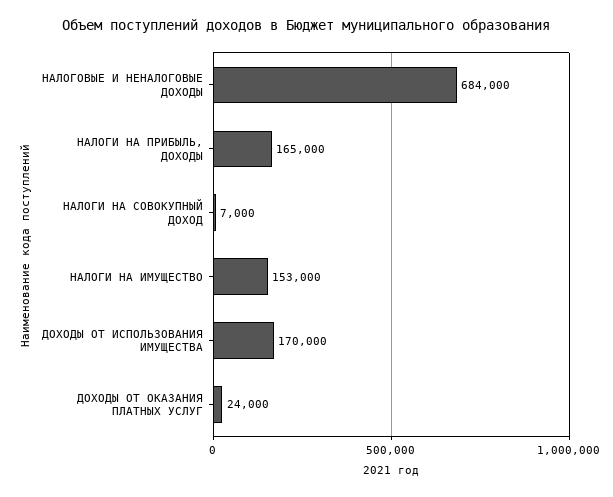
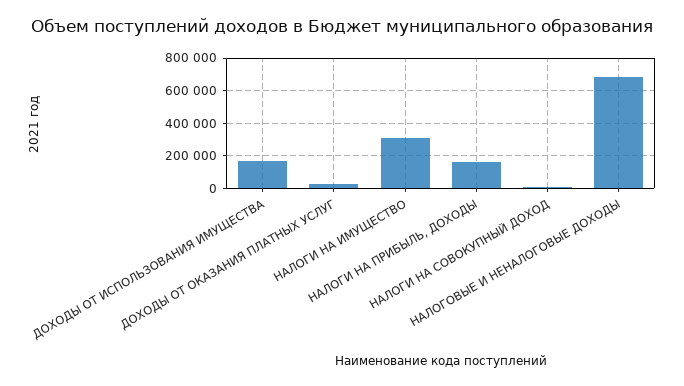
НАЛОГИ НА ИМУЩЕСТВО: 153000 -> 300000

